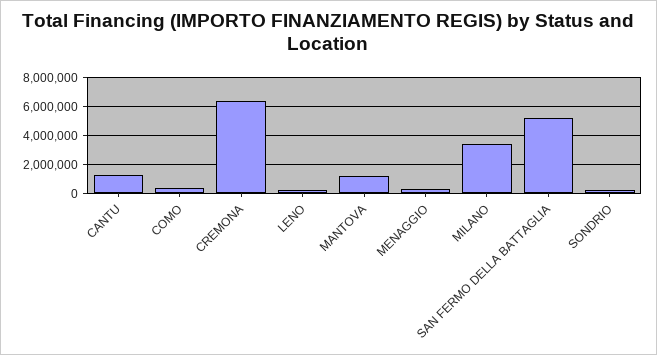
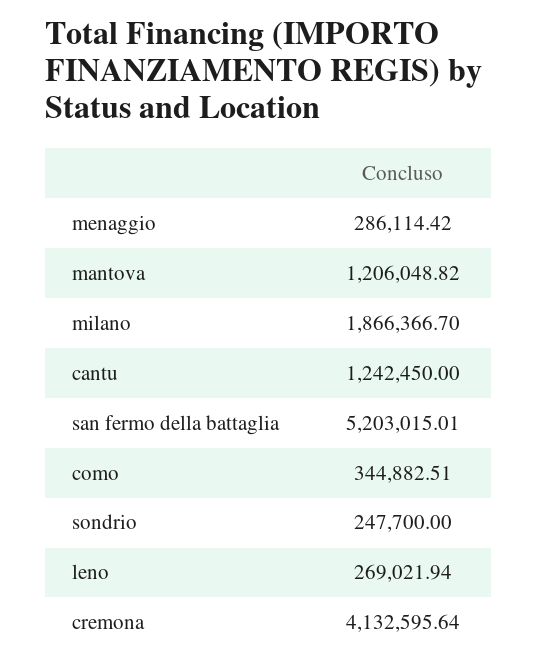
CREMONA: 6500000 -> 4132595.64
MILANO: 3500000 -> 1866366.7

